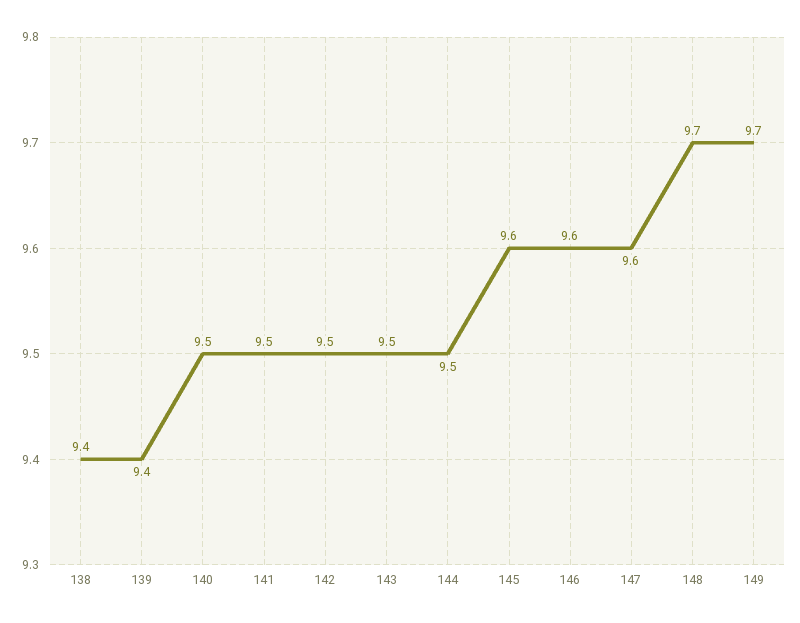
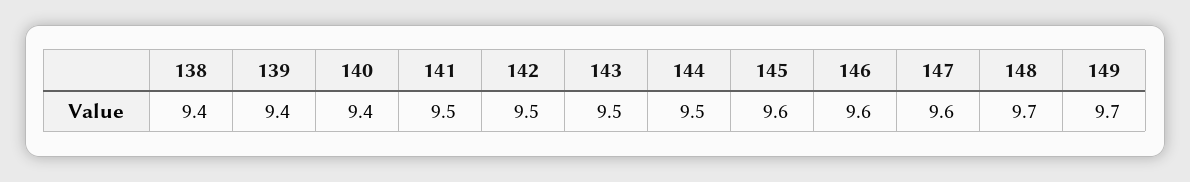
140: 9.5 -> 9.4

